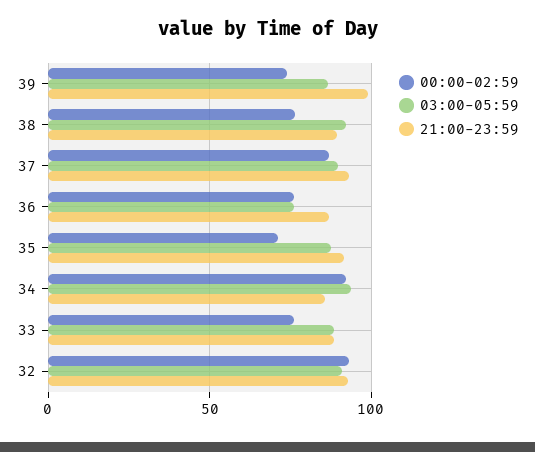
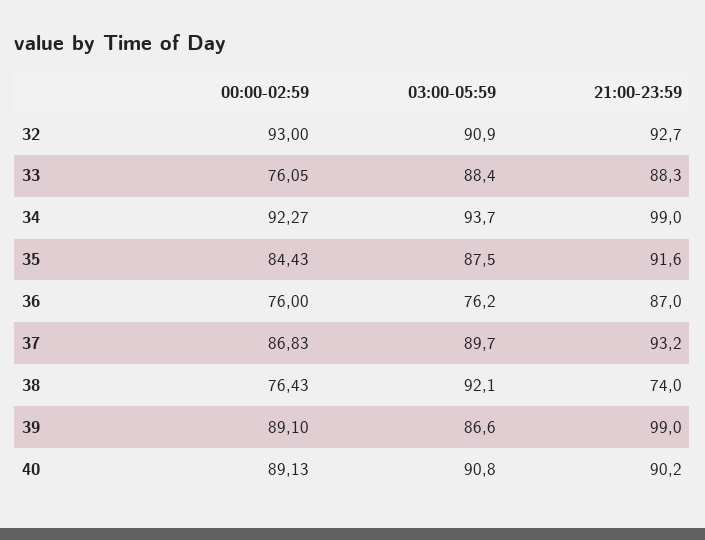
00:00-02:59, 39: 75 -> 89.1
21:00-23:59, 38: 90 -> 74
00:00-02:59, 35: 70 -> 84.43
21:00-23:59, 34: 85 -> 99
00:00-02:59, 40: none -> 89.13
03:00-05:59, 40: none -> 90.8
21:00-23:59, 40: none -> 90.2

